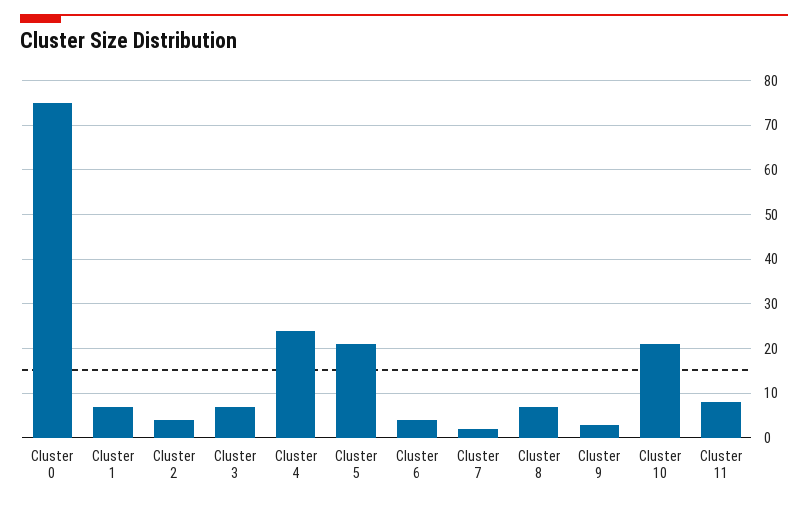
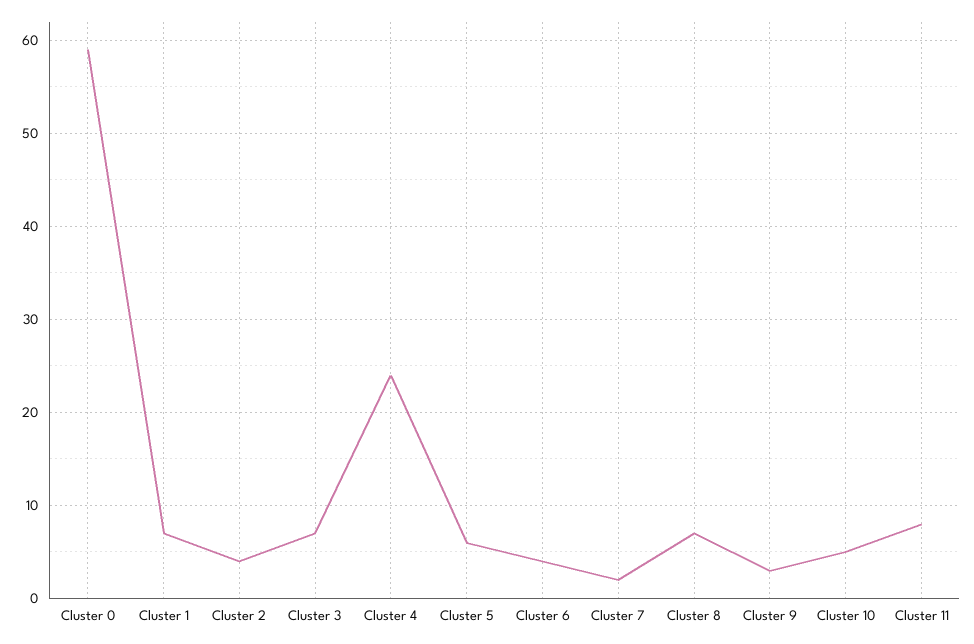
Cluster 0: 75 -> 59
Cluster 5: 20 -> 6
Cluster 10: 20 -> 5

